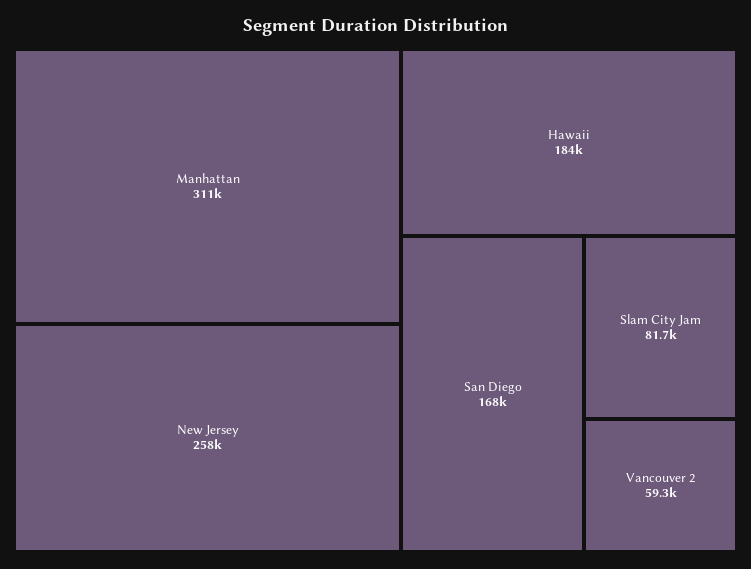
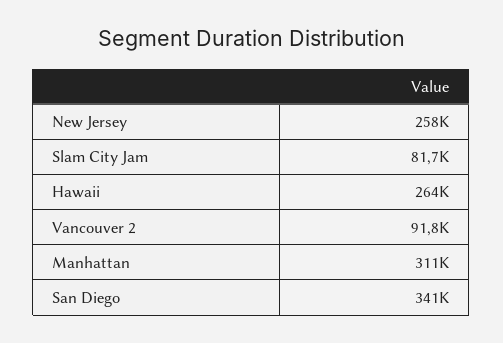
Hawaii: 184000 -> 264000
San Diego: 168000 -> 341000
Vancouver 2: 59300 -> 91800

